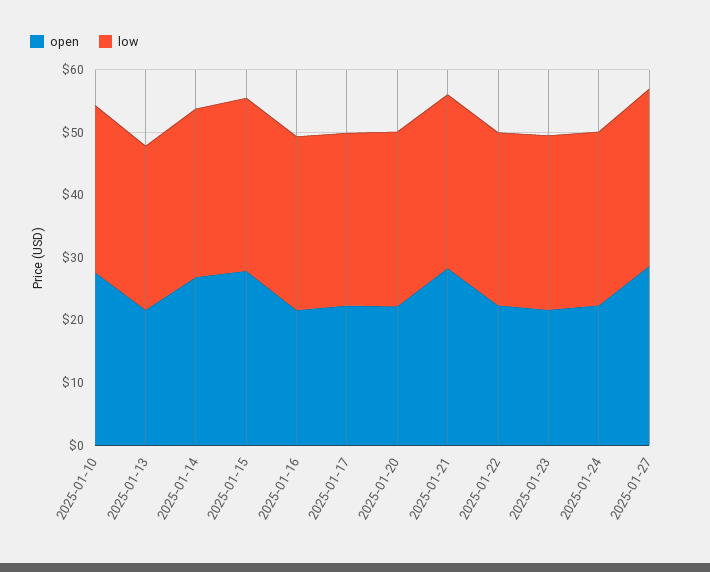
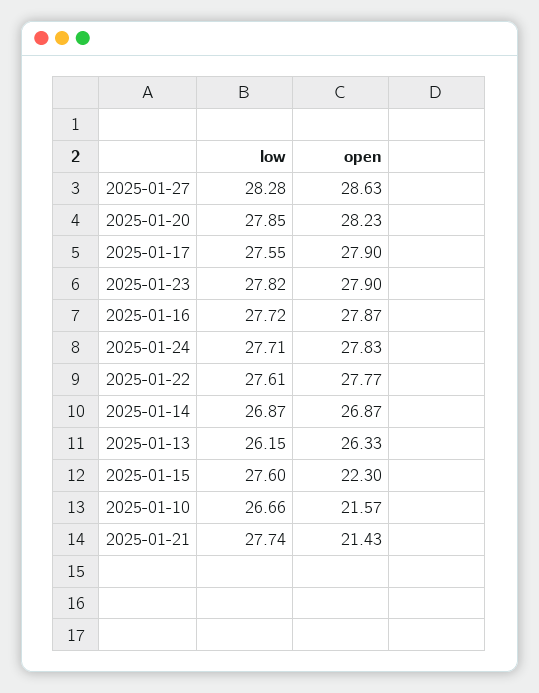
open, 2025-01-10: 28 -> 21.57
open, 2025-01-13: 22 -> 26.33
open, 2025-01-15: 28 -> 22.3
open, 2025-01-16: 22 -> 27.87
open, 2025-01-17: 22 -> 27.9
open, 2025-01-20: 22 -> 28.23
open, 2025-01-21: 28 -> 21.43
open, 2025-01-22: 22 -> 27.77
open, 2025-01-23: 22 -> 27.9
open, 2025-01-24: 22 -> 27.83

